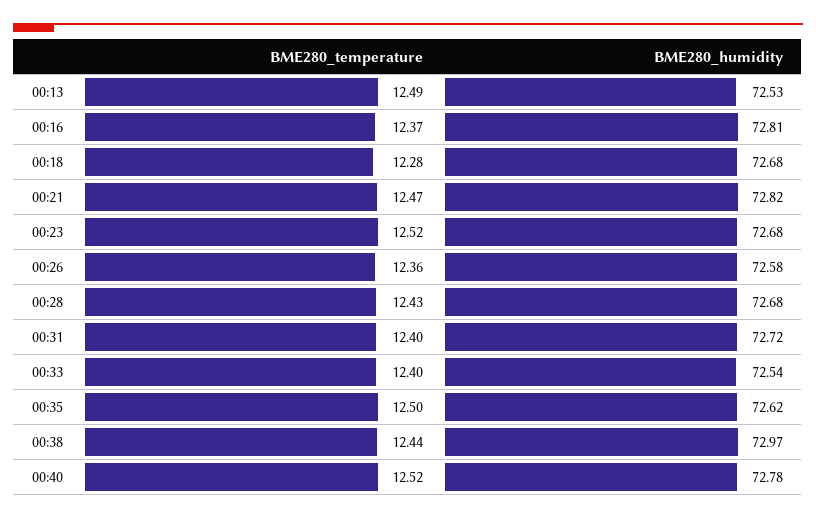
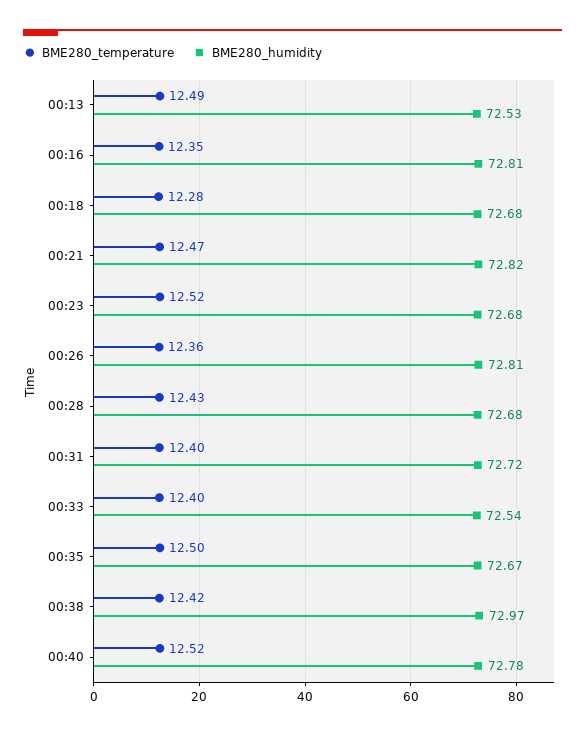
BME280_temperature, 00:16: 12.37 -> 12.35
BME280_humidity, 00:26: 72.58 -> 72.81
BME280_humidity, 00:35: 72.62 -> 72.67
BME280_temperature, 00:38: 12.44 -> 12.42

